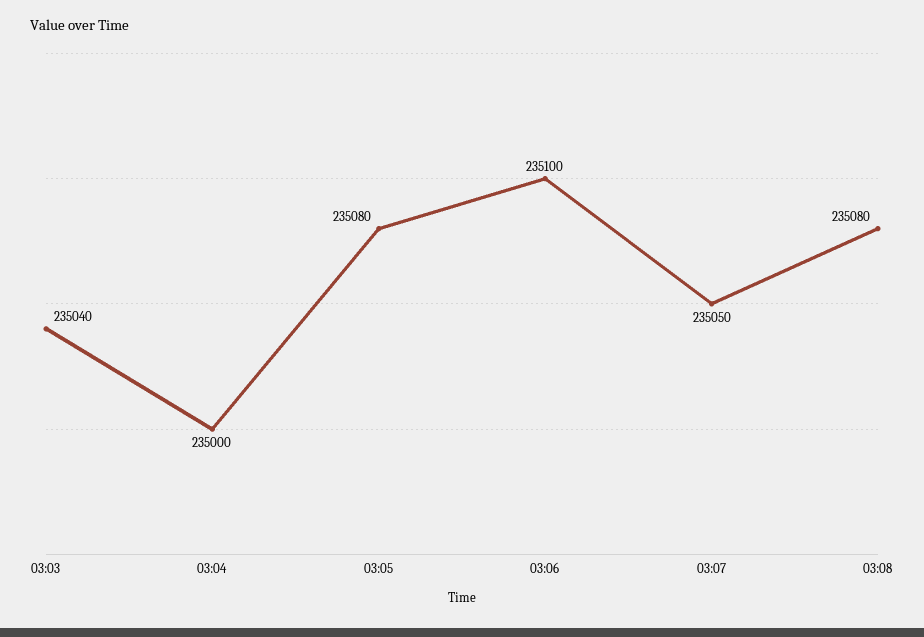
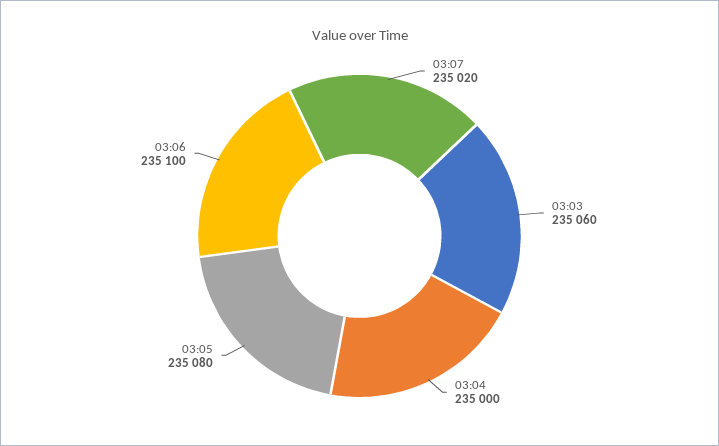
03:03: 235040 -> 235060
03:07: 235050 -> 235020
03:08: 235080 -> none

